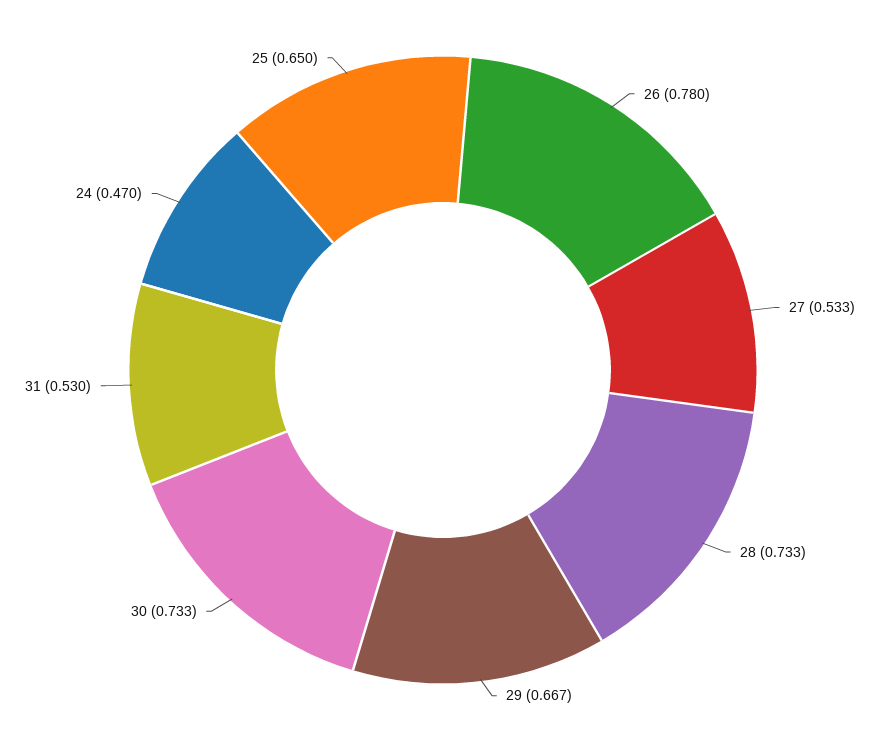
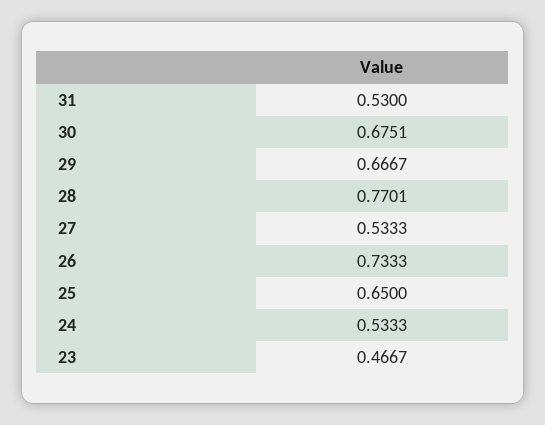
26: 0.78 -> 0.7333
28: 0.733 -> 0.7701
30: 0.733 -> 0.6751
24: 0.47 -> 0.5333
23: none -> 0.4667

